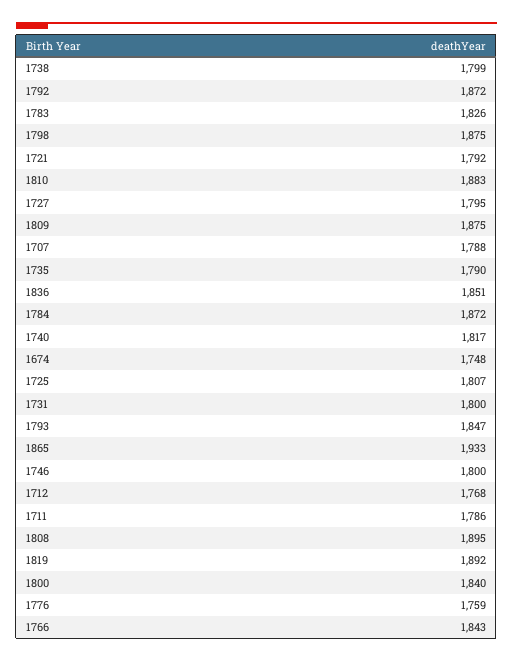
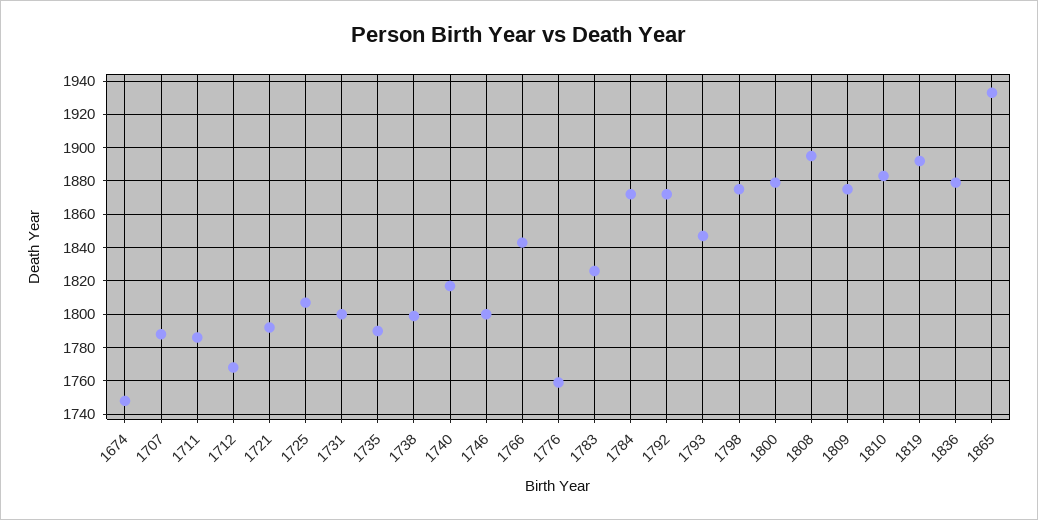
1727: 1795 -> none
1836: 1851 -> 1880
1800: 1840 -> 1880

